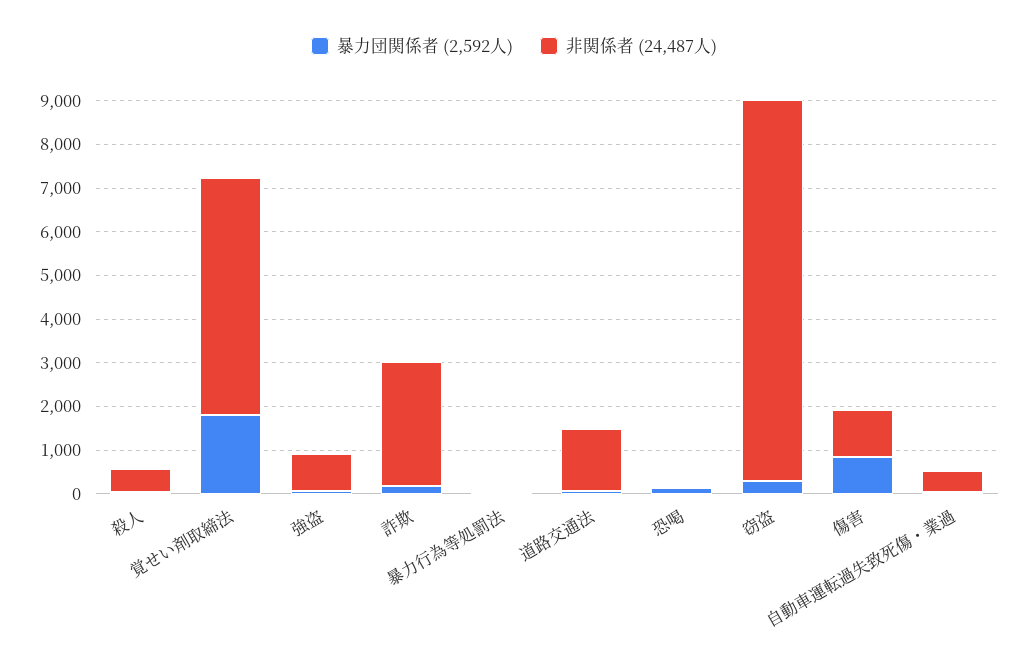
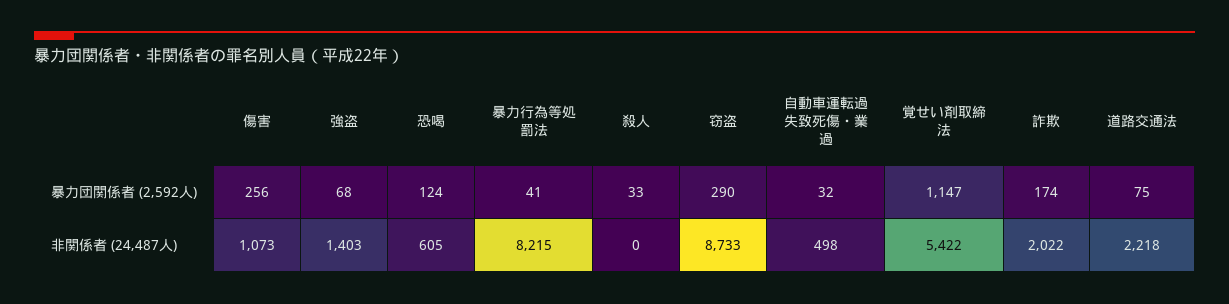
非関係者 (24,487人), 殺人: 600 -> 0
暴力団関係者 (2,592人), 覚せい剤取締法: 1800 -> 1147
非関係者 (24,487人), 強盗: 800 -> 1403
非関係者 (24,487人), 詐欺: 2800 -> 2022
非関係者 (24,487人), 暴力行為等処罰法: 0 -> 8215
非関係者 (24,487人), 道路交通法: 1400 -> 2218
非関係者 (24,487人), 恐喝: 0 -> 605
暴力団関係者 (2,592人), 傷害: 800 -> 256

